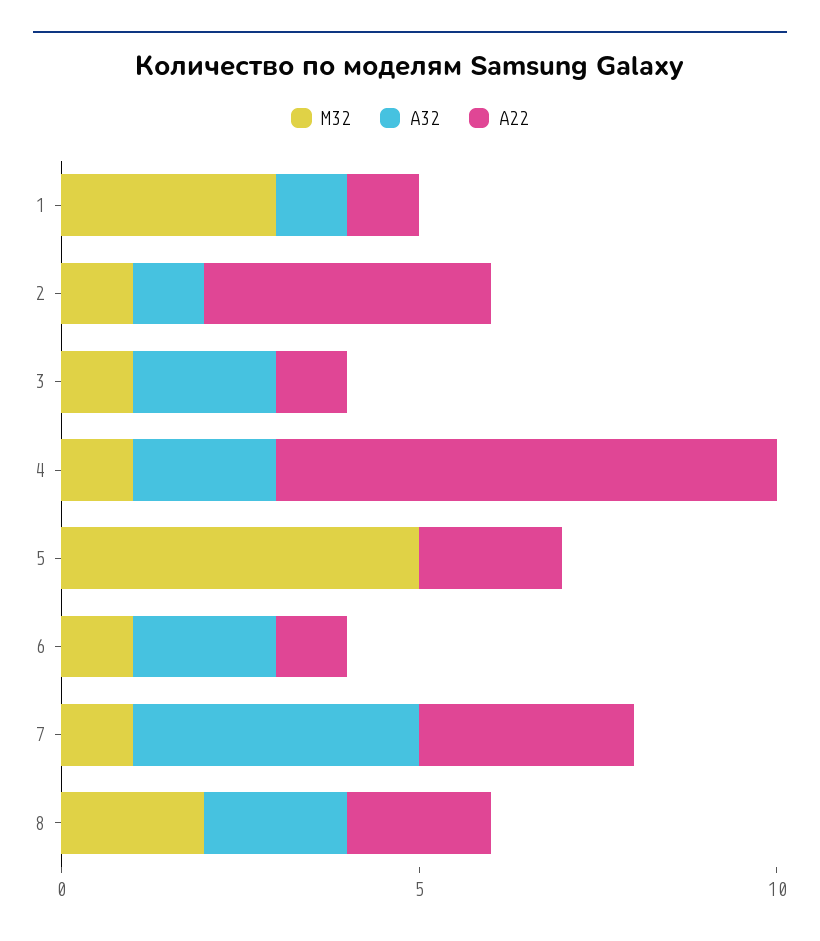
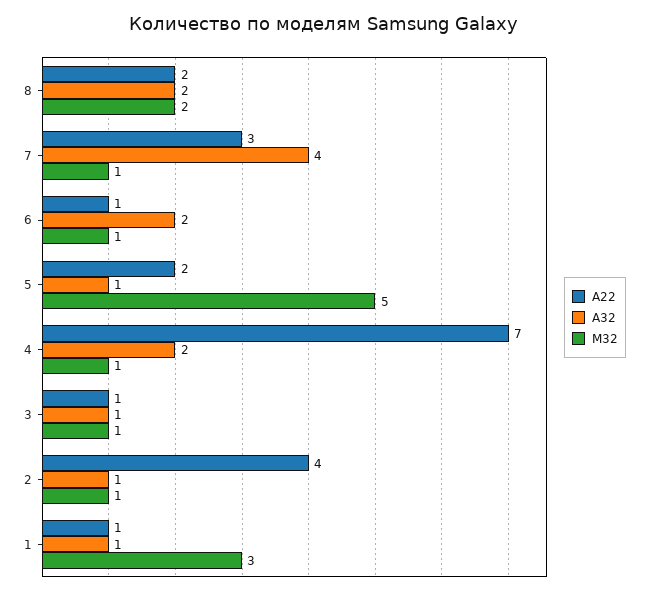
A32, 3: 2 -> 1
A32, 5: 0 -> 1

